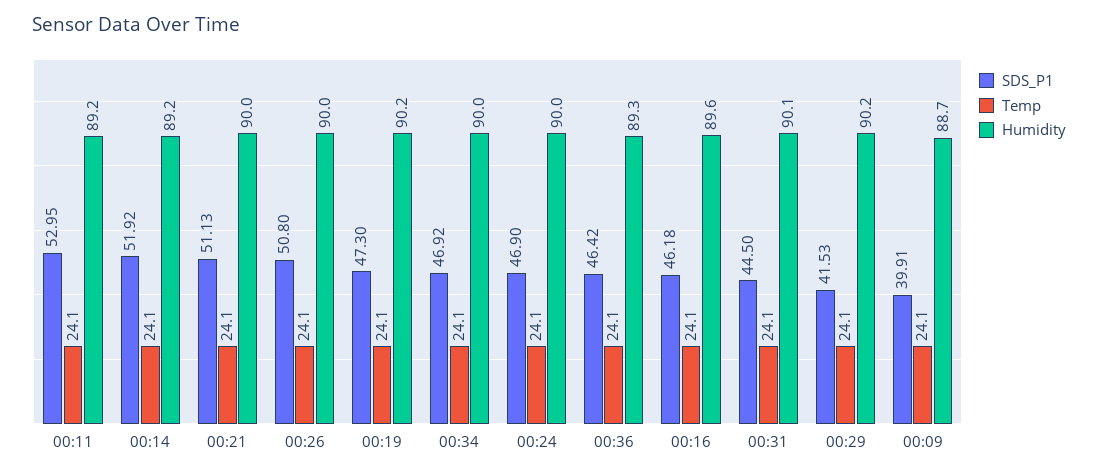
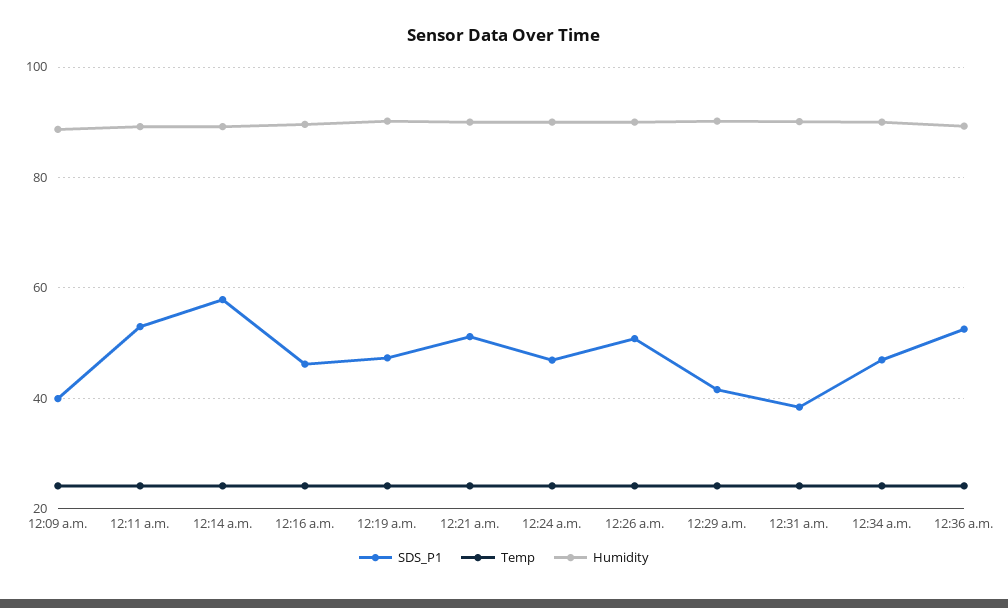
SDS_P1, 00:14: 51.92 -> 58
SDS_P1, 00:36: 46.42 -> 52
SDS_P1, 00:31: 44.5 -> 38

